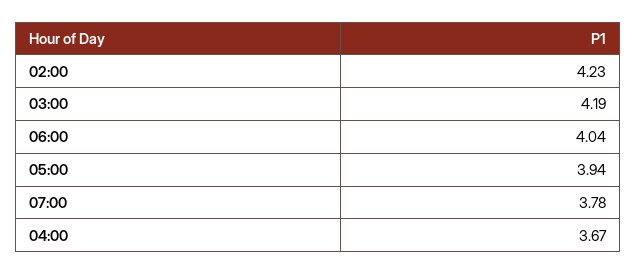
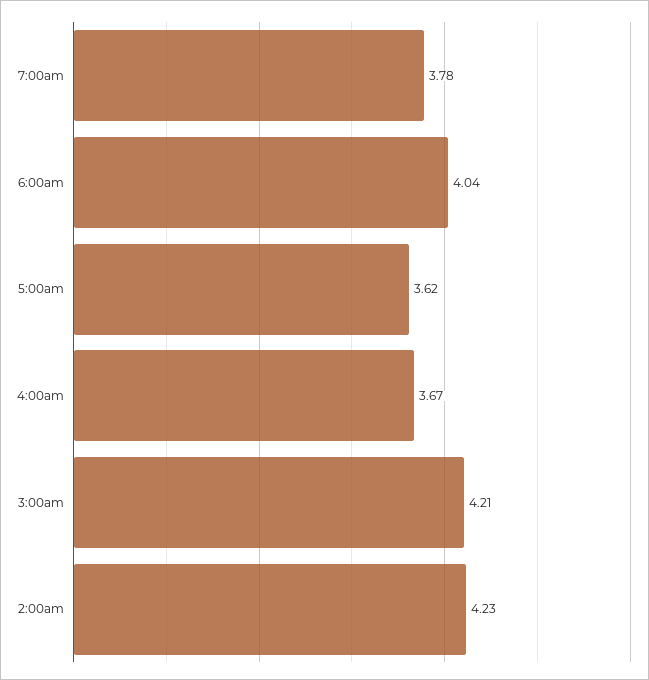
03:00: 4.19 -> 4.21
05:00: 3.94 -> 3.62

